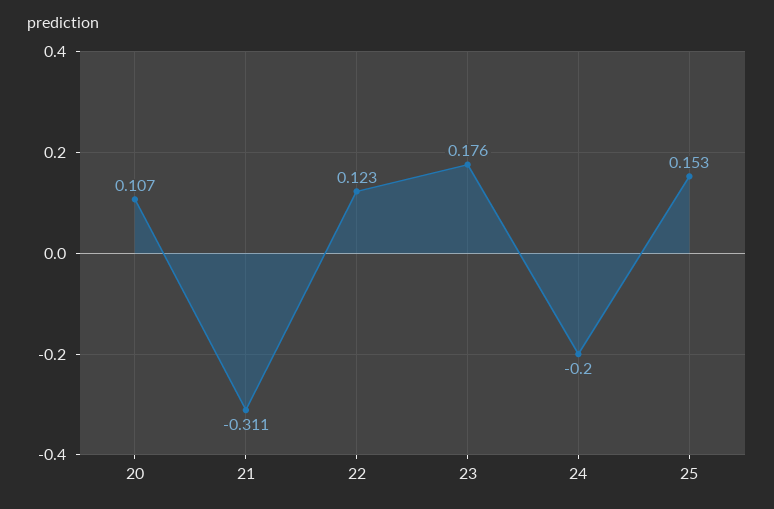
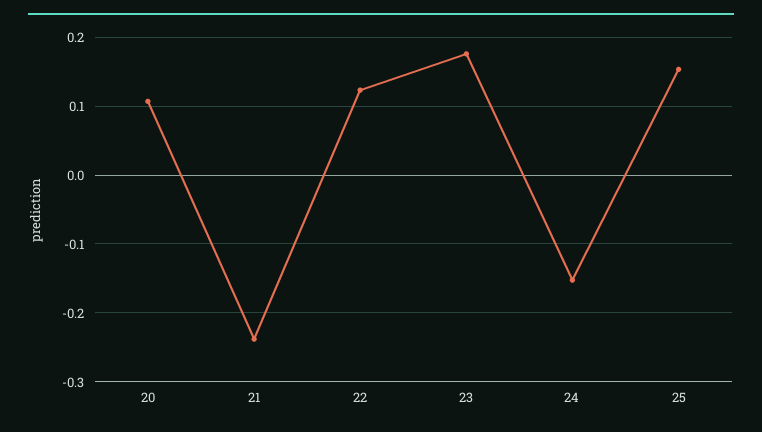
21: -0.311 -> -0.24
24: -0.2 -> -0.15

